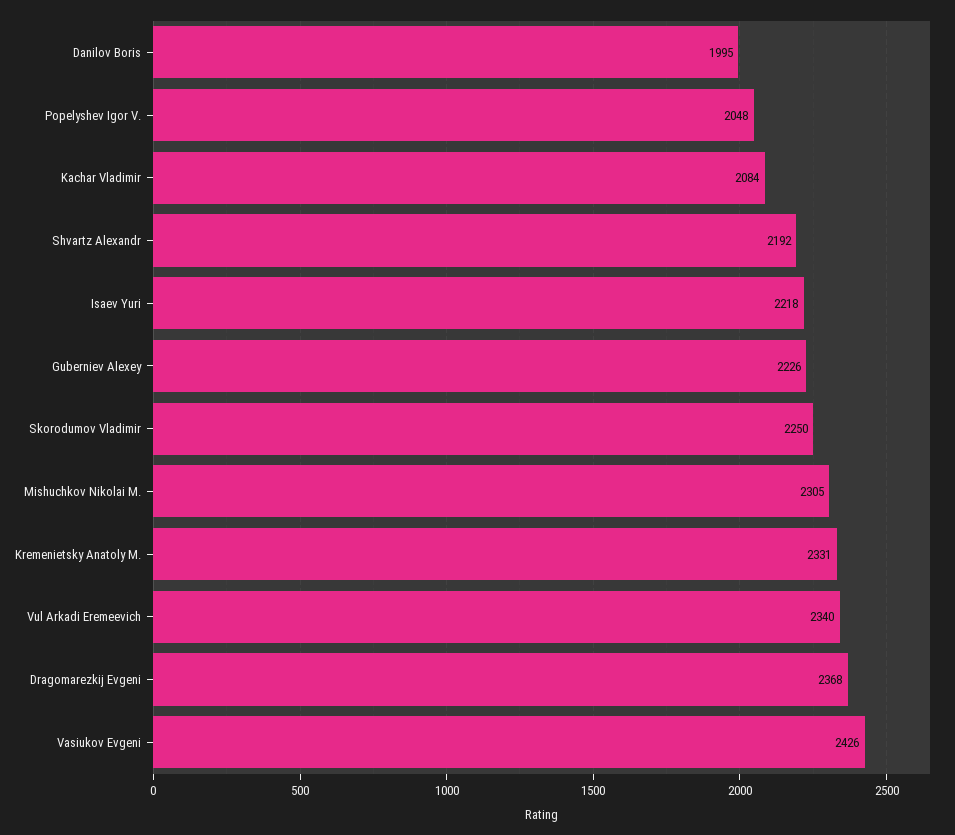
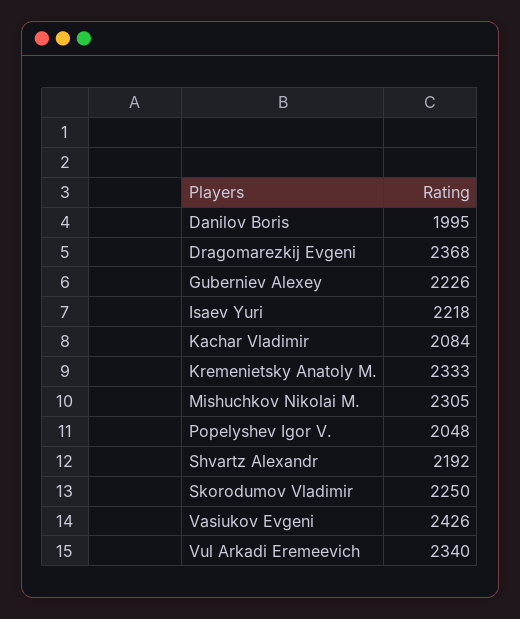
Kremenietsky Anatoly M.: 2331 -> 2333

